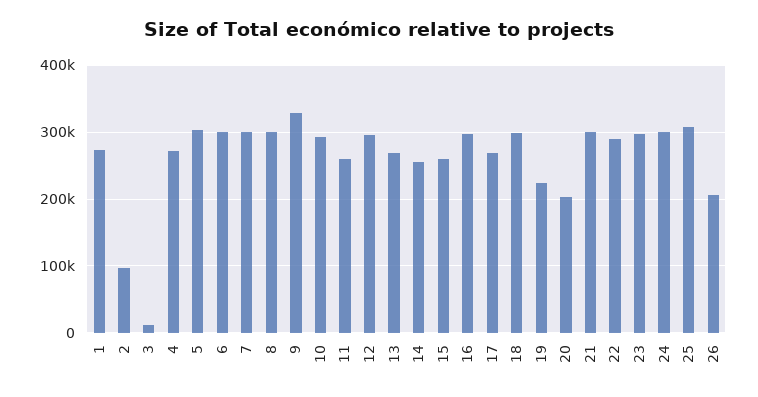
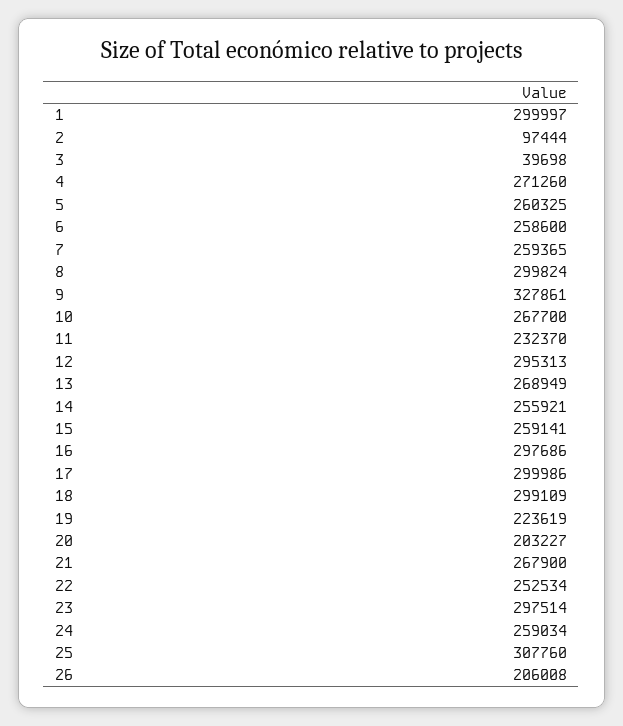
1: 270000 -> 299997
3: 10000 -> 39698
5: 300000 -> 260325
6: 300000 -> 258600
7: 300000 -> 259365
10: 290000 -> 267700
11: 260000 -> 232370
17: 270000 -> 299986
21: 300000 -> 267900
22: 290000 -> 252534
24: 300000 -> 259034

